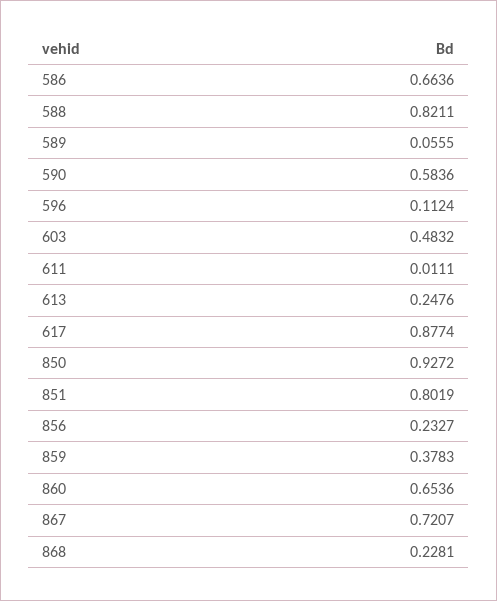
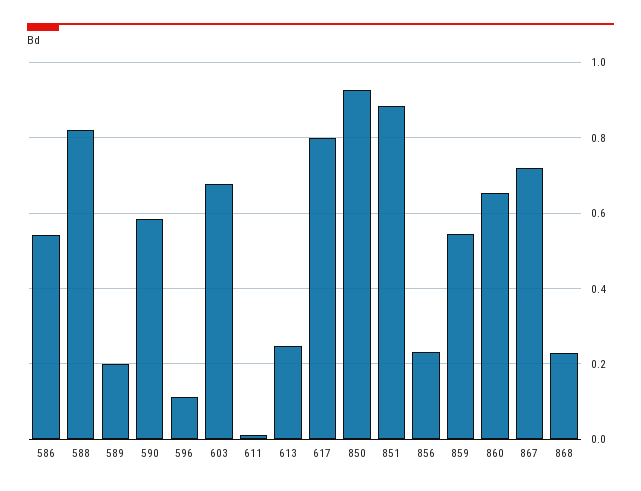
586: 0.6636 -> 0.54
589: 0.0555 -> 0.2
603: 0.4832 -> 0.68
617: 0.8774 -> 0.8
851: 0.8019 -> 0.88
859: 0.3783 -> 0.54

